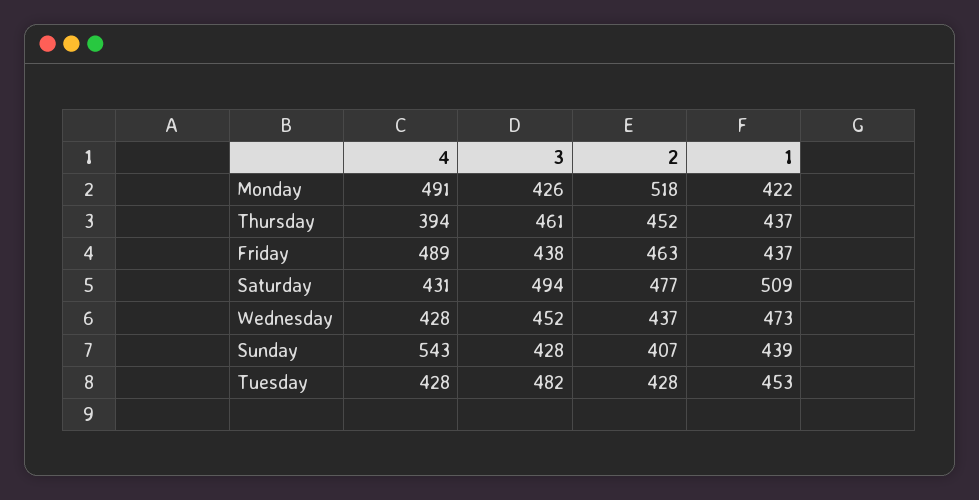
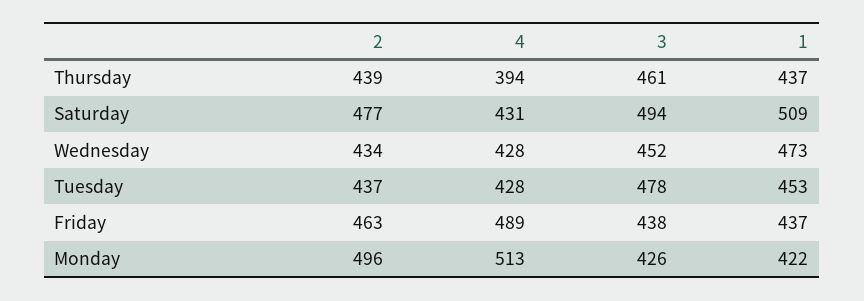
4, Monday: 491 -> 513
2, Monday: 518 -> 496
2, Thursday: 452 -> 439
2, Wednesday: 437 -> 434
4, Sunday: 543 -> none
3, Sunday: 428 -> none
2, Sunday: 407 -> none
1, Sunday: 439 -> none
3, Tuesday: 482 -> 478
2, Tuesday: 428 -> 437

